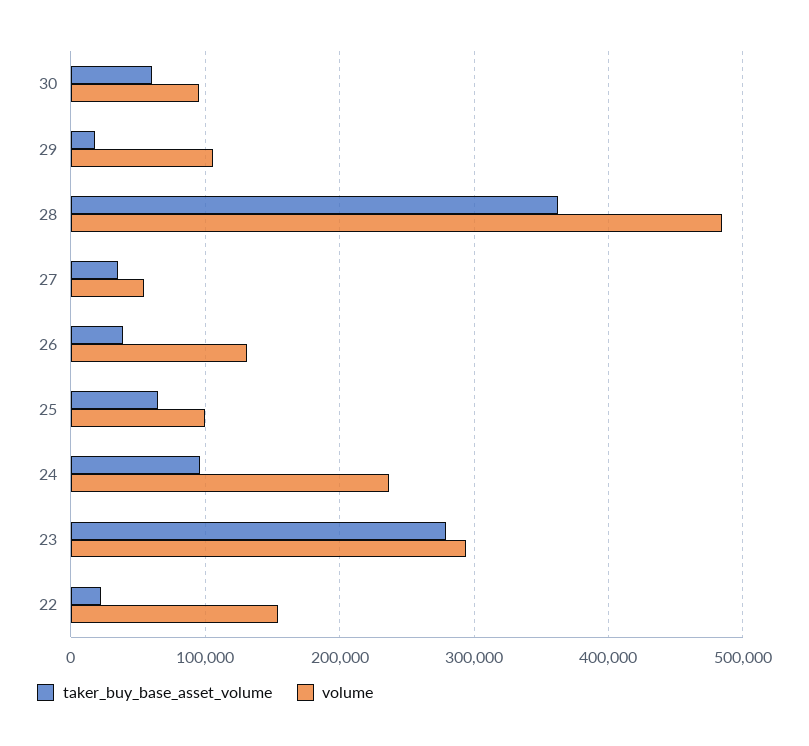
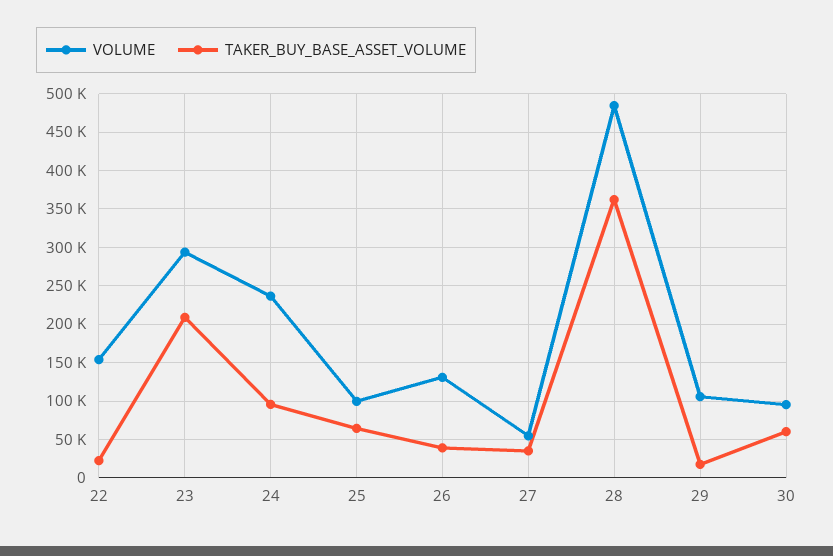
taker_buy_base_asset_volume, 23: 280000 -> 210000

